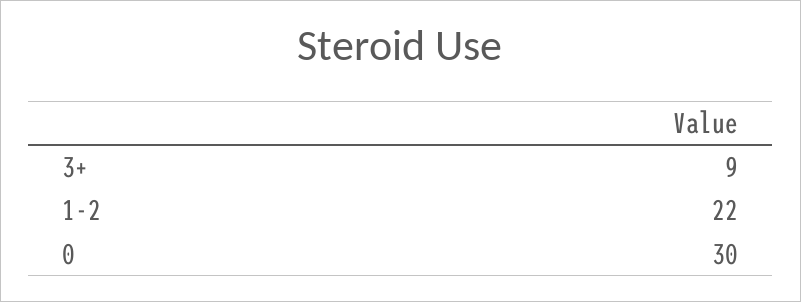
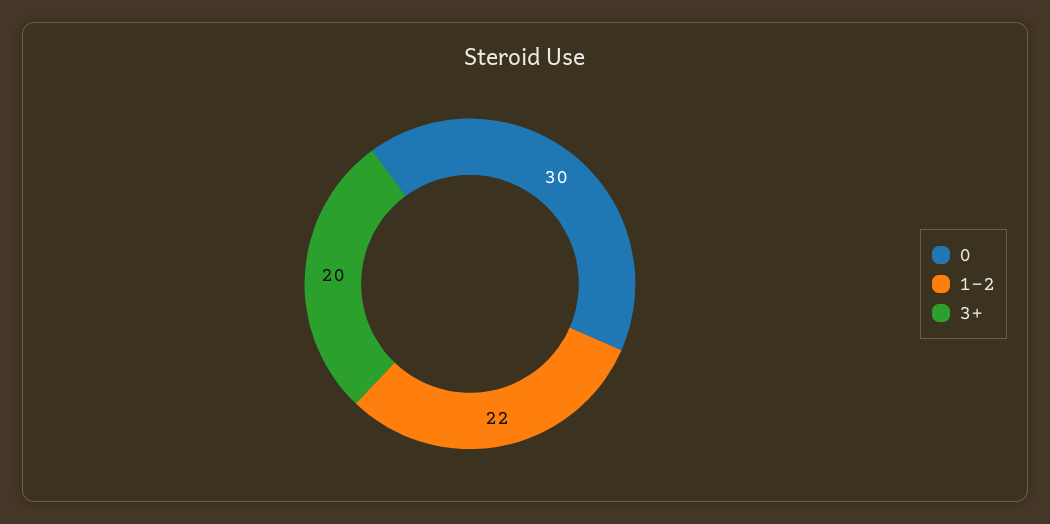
3+: 9 -> 20

